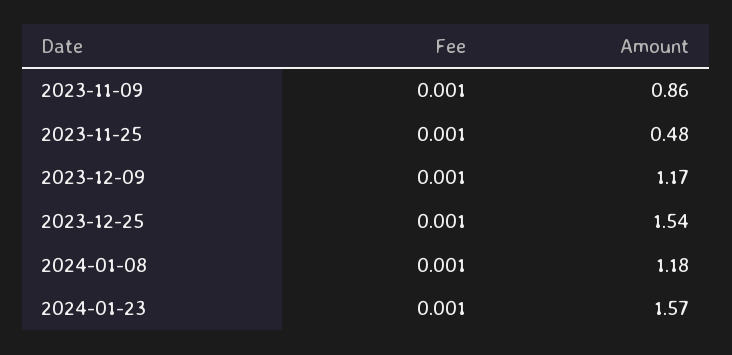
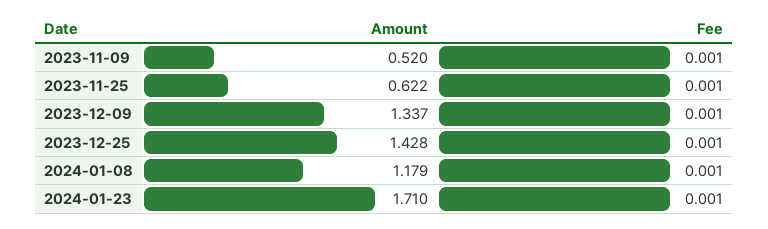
Amount, 2023-11-09: 0.86 -> 0.52
Amount, 2023-11-25: 0.48 -> 0.622
Amount, 2023-12-09: 1.17 -> 1.337
Amount, 2023-12-25: 1.54 -> 1.428
Amount, 2024-01-23: 1.57 -> 1.71

